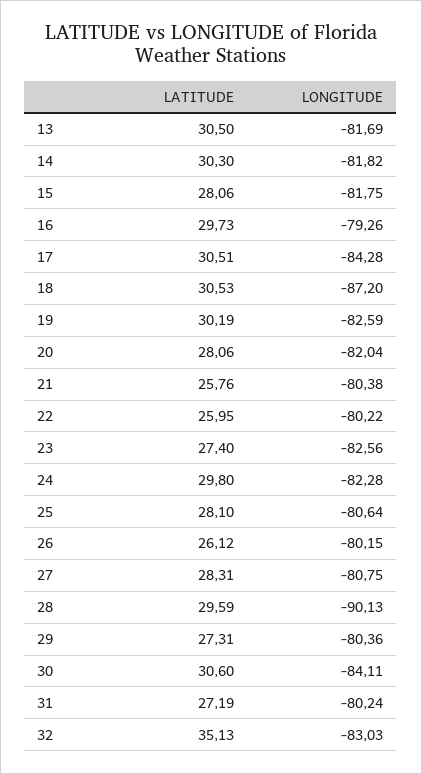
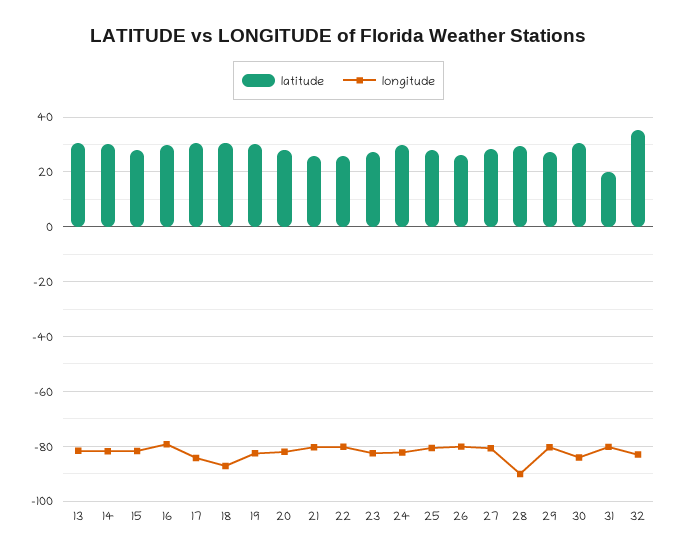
LATITUDE, 31: 27.19 -> 20

